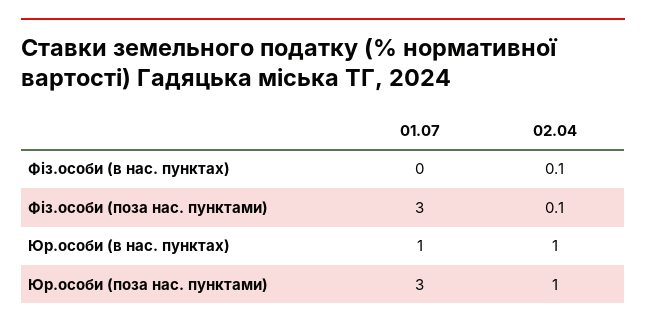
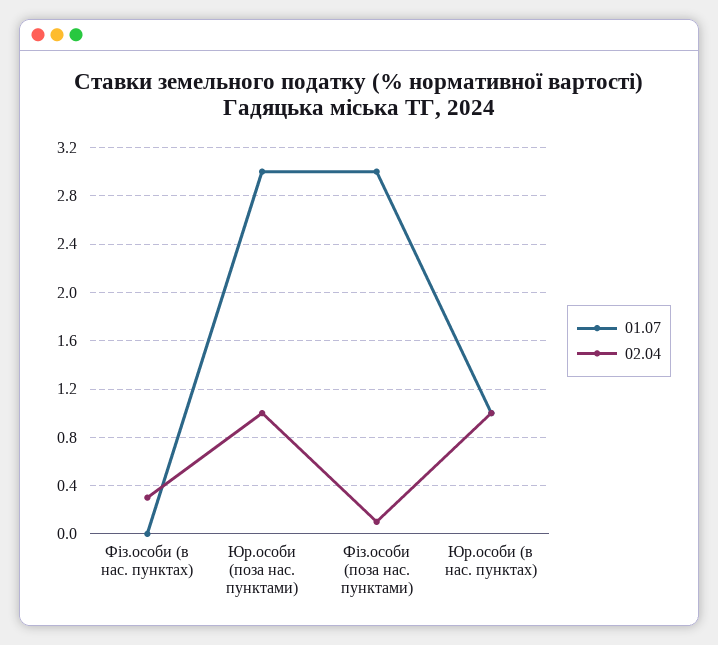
02.04, Фіз.особи (в нас. пунктах): 0.1 -> 0.3

